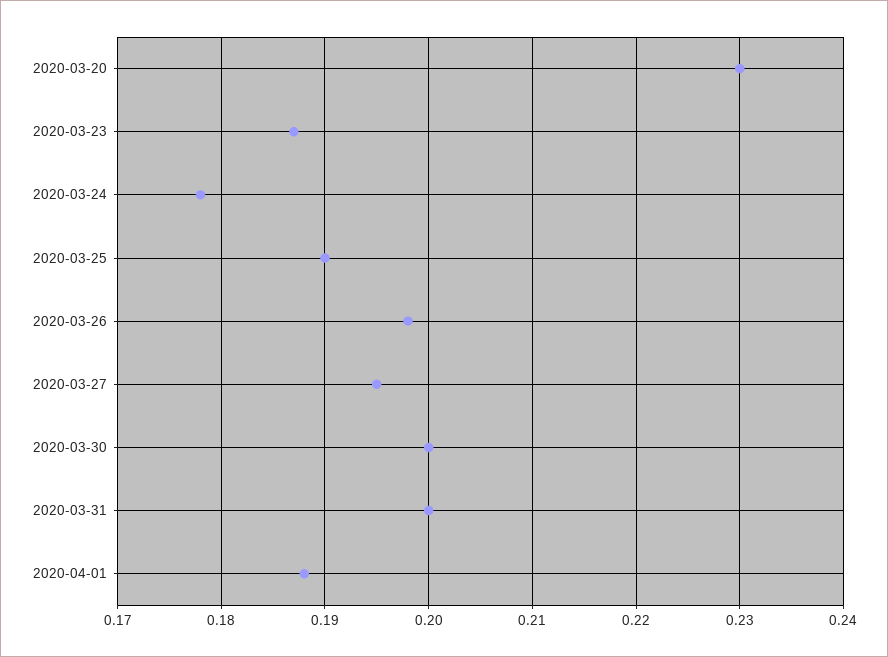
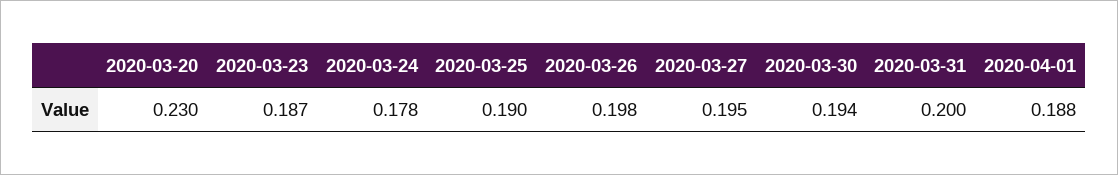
2020-03-30: 0.2 -> 0.194

